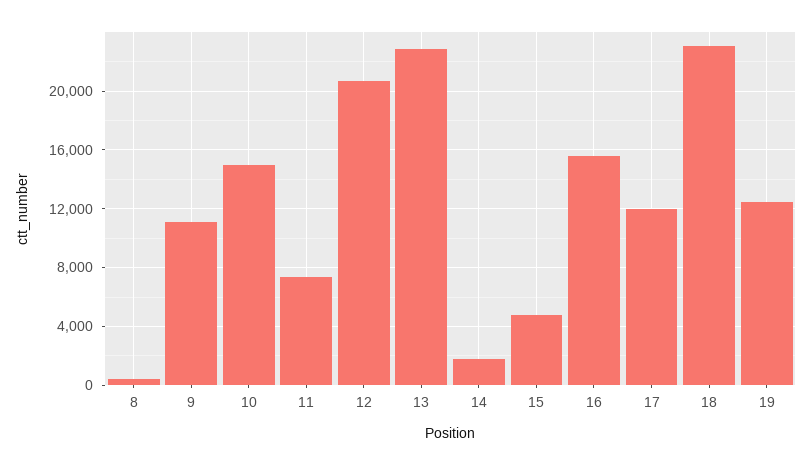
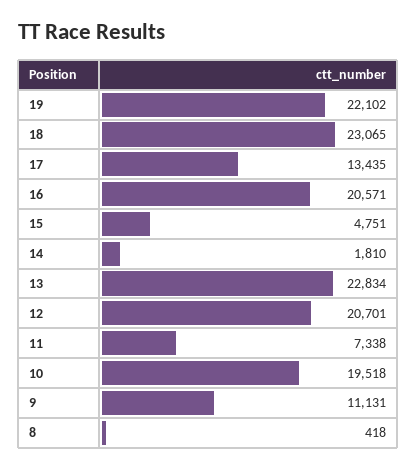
10: 15000 -> 19518
16: 15500 -> 20571
17: 12000 -> 13435
19: 12500 -> 22102

